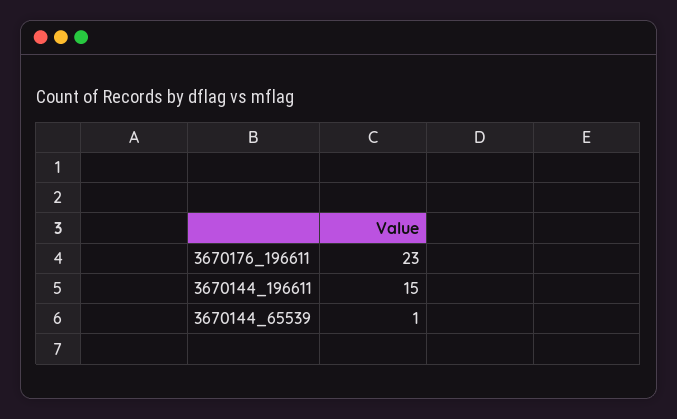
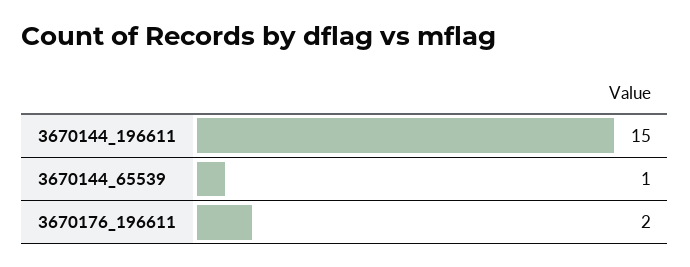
3670176_196611: 23 -> 2

